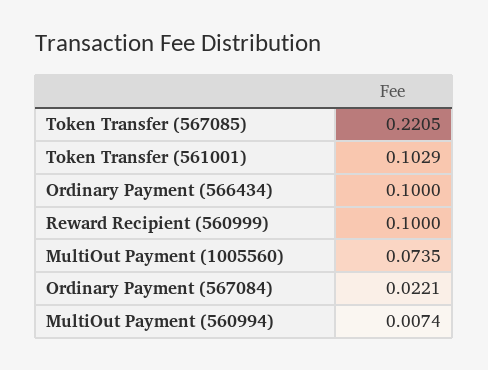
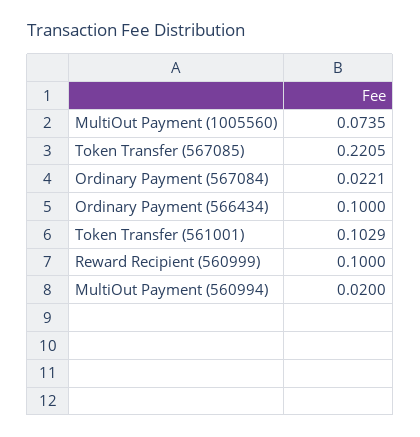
MultiOut Payment (560994): 0.0074 -> 0.02

